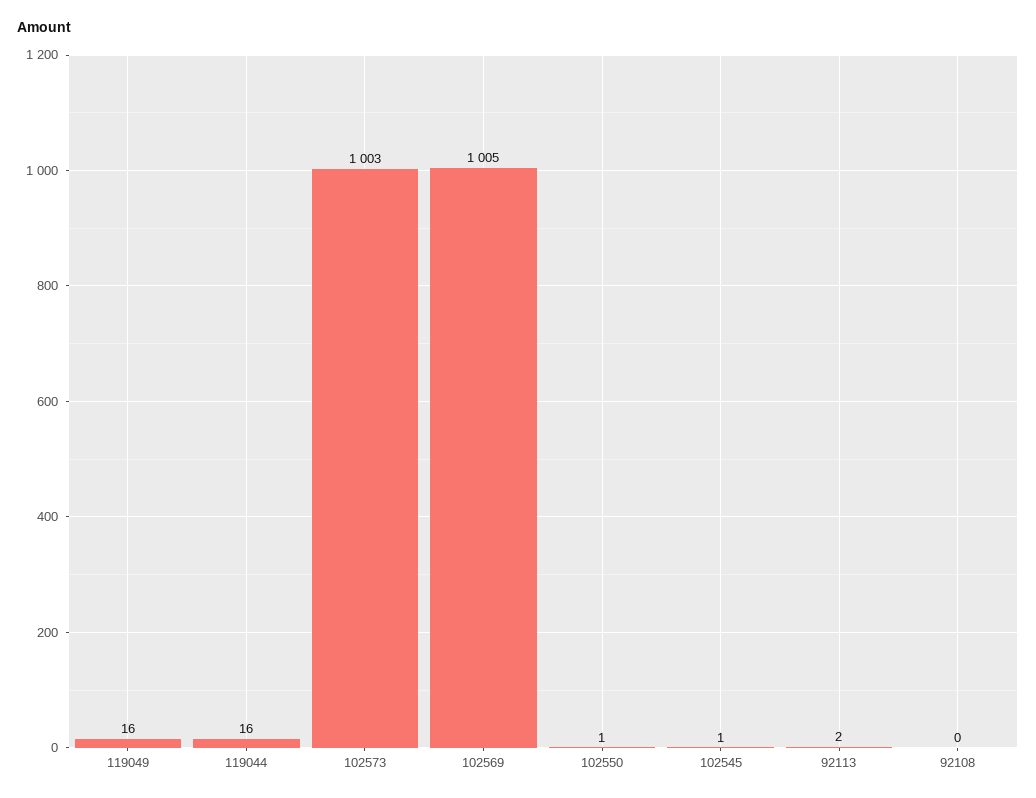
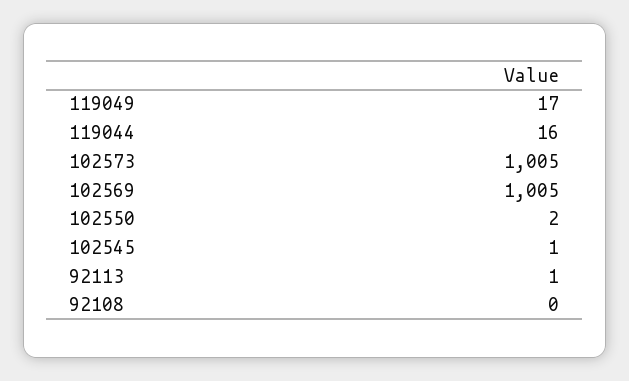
119049: 16 -> 17
102573: 1003 -> 1005
102550: 1 -> 2
92113: 2 -> 1

